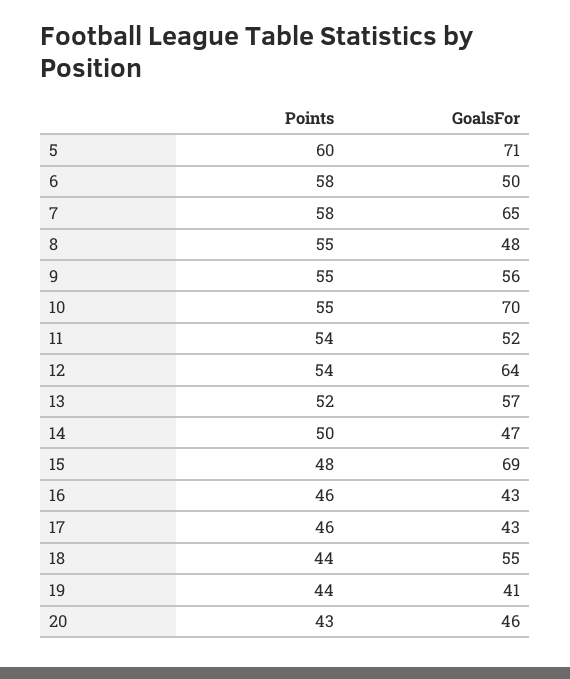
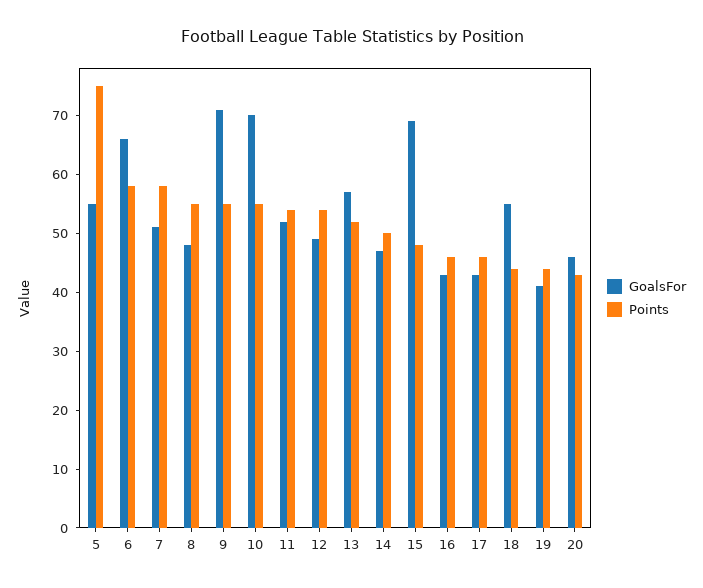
Points, 5: 60 -> 75
GoalsFor, 5: 71 -> 55
GoalsFor, 6: 50 -> 65
GoalsFor, 7: 65 -> 50
GoalsFor, 9: 56 -> 70
GoalsFor, 12: 64 -> 50

